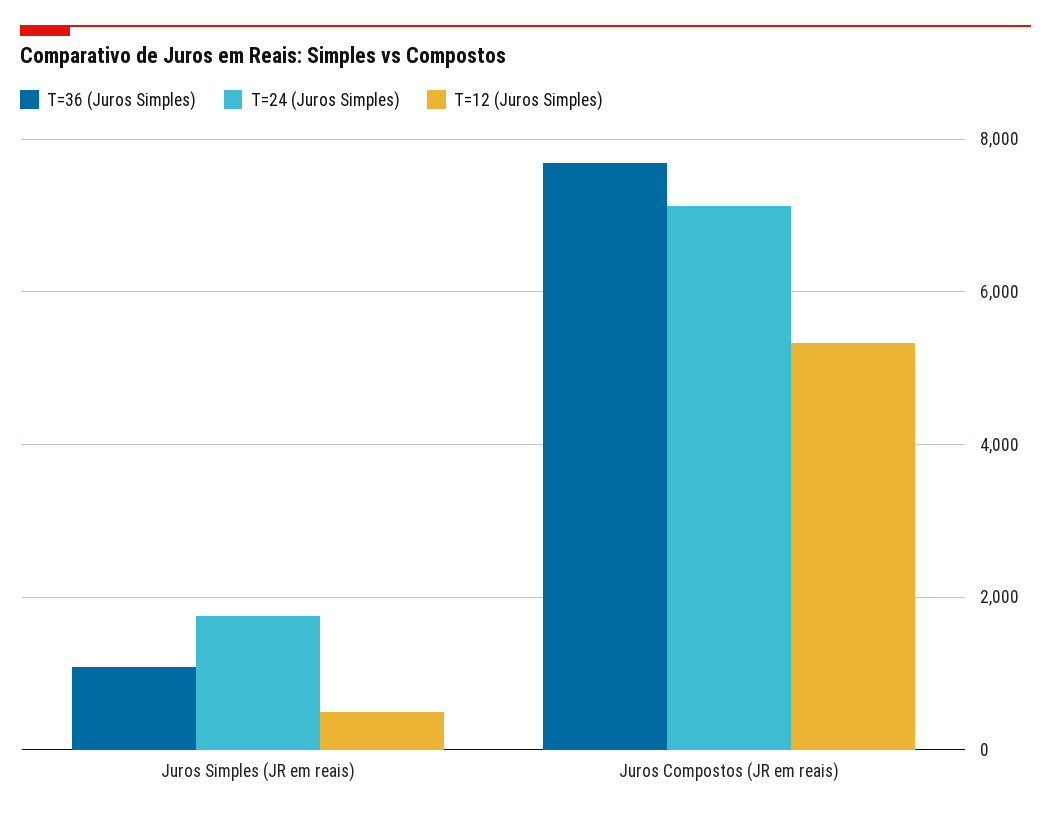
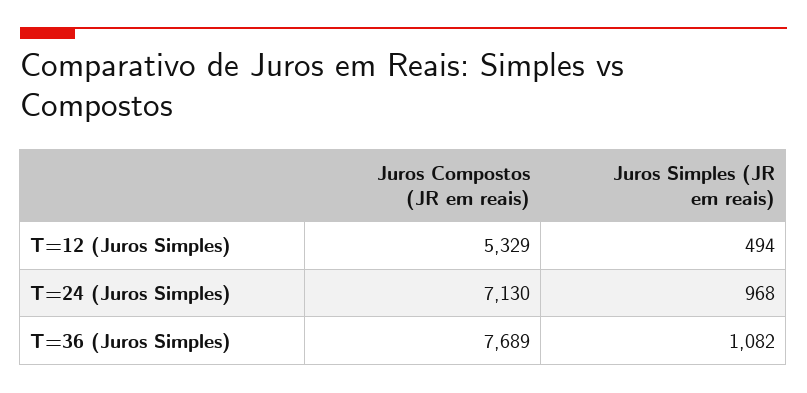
T=24 (Juros Simples), Juros Simples (JR em reais): 1800 -> 968

